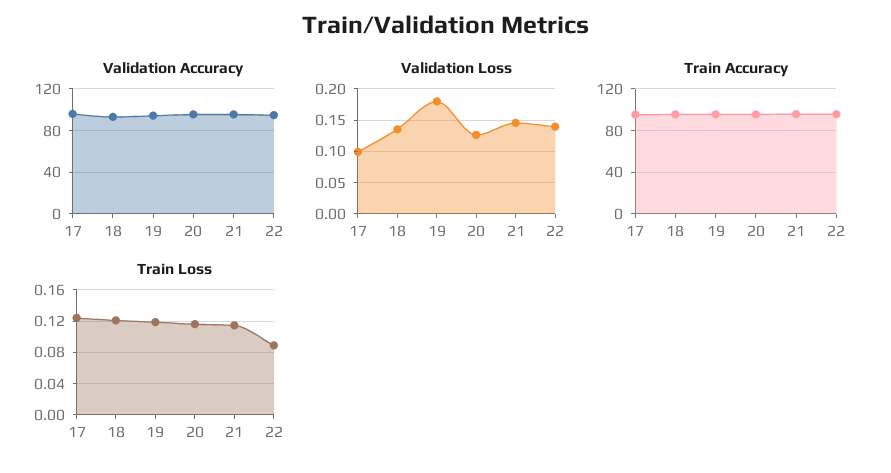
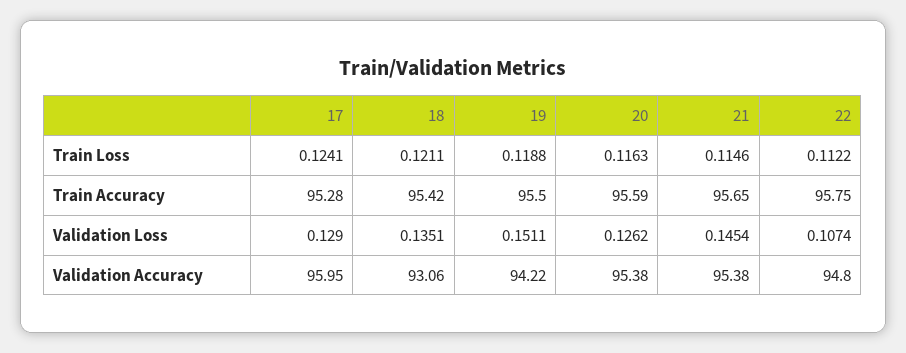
Validation Loss, 17: 0.1 -> 0.129
Validation Loss, 19: 0.18 -> 0.1511
Validation Loss, 22: 0.14 -> 0.1074
Train Loss, 22: 0.09 -> 0.1122

